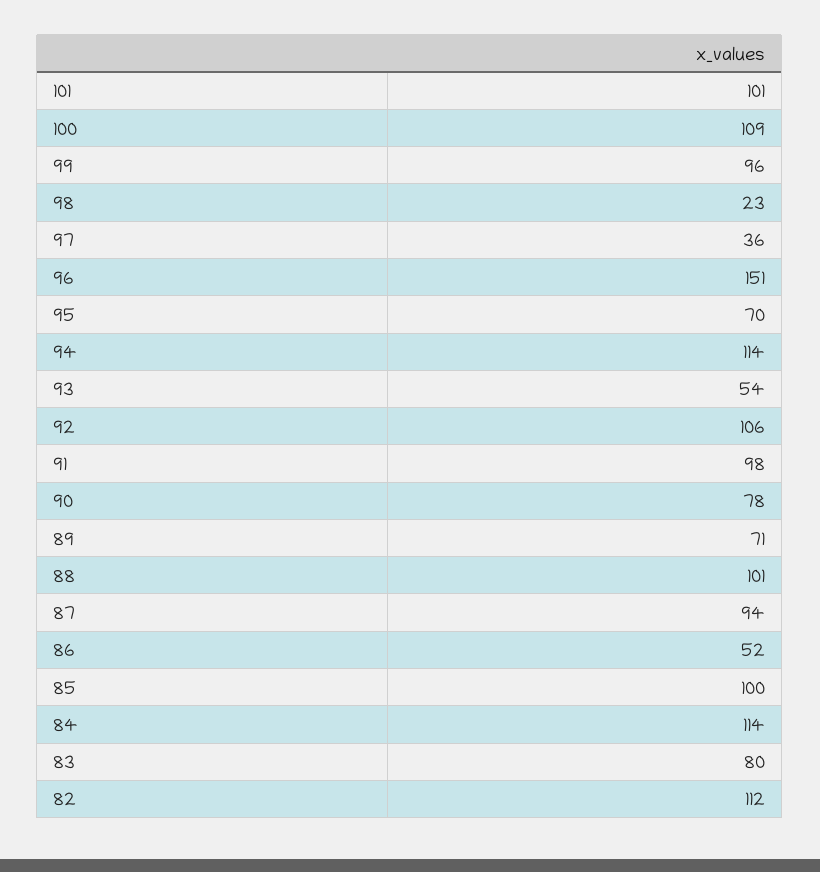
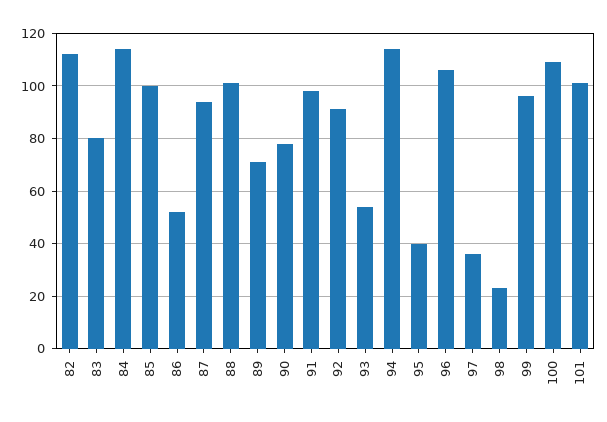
96: 151 -> 105
95: 70 -> 40
92: 106 -> 90

